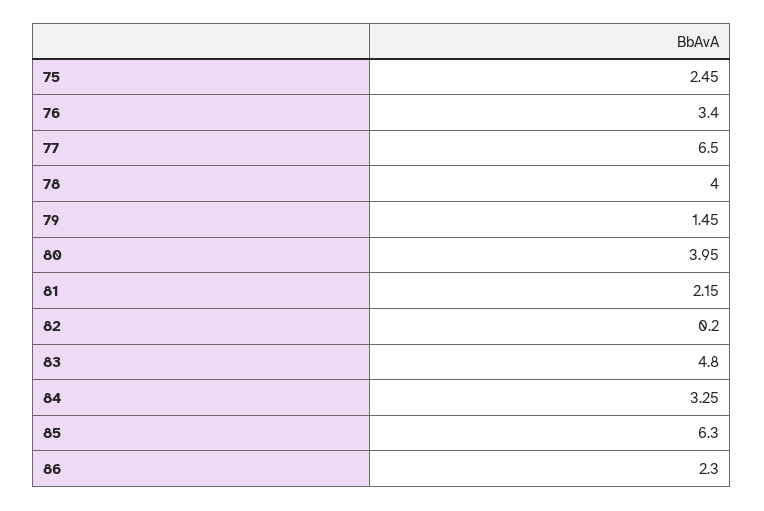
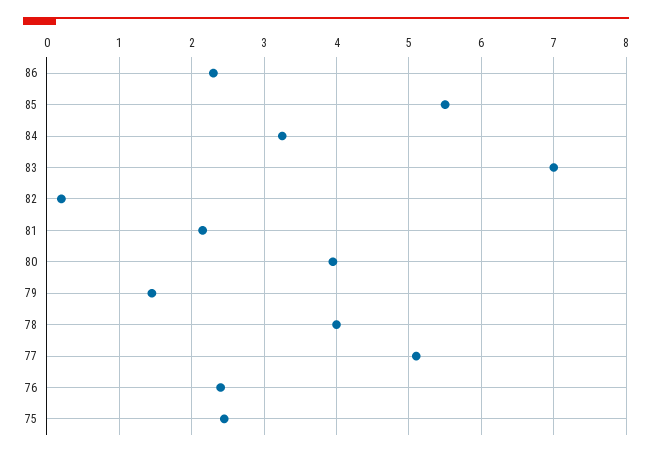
76: 3.4 -> 2.4
77: 6.5 -> 5.1
83: 4.8 -> 7
85: 6.3 -> 5.5

